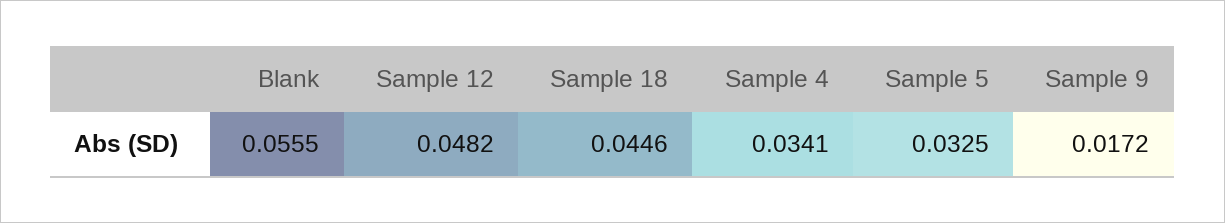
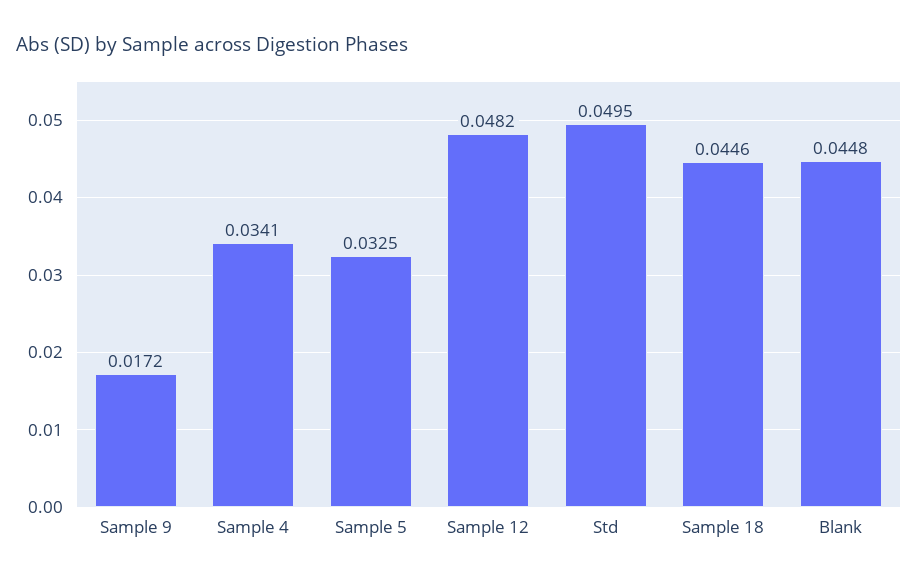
Blank: 0.0555 -> 0.0448
Std: none -> 0.0495

